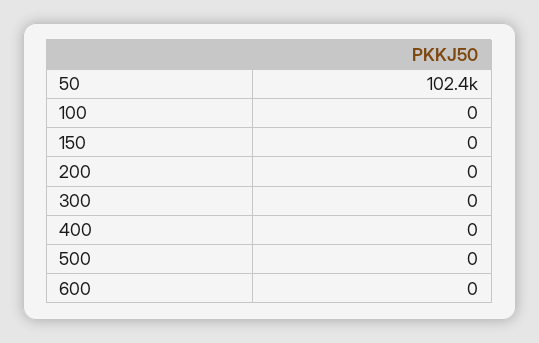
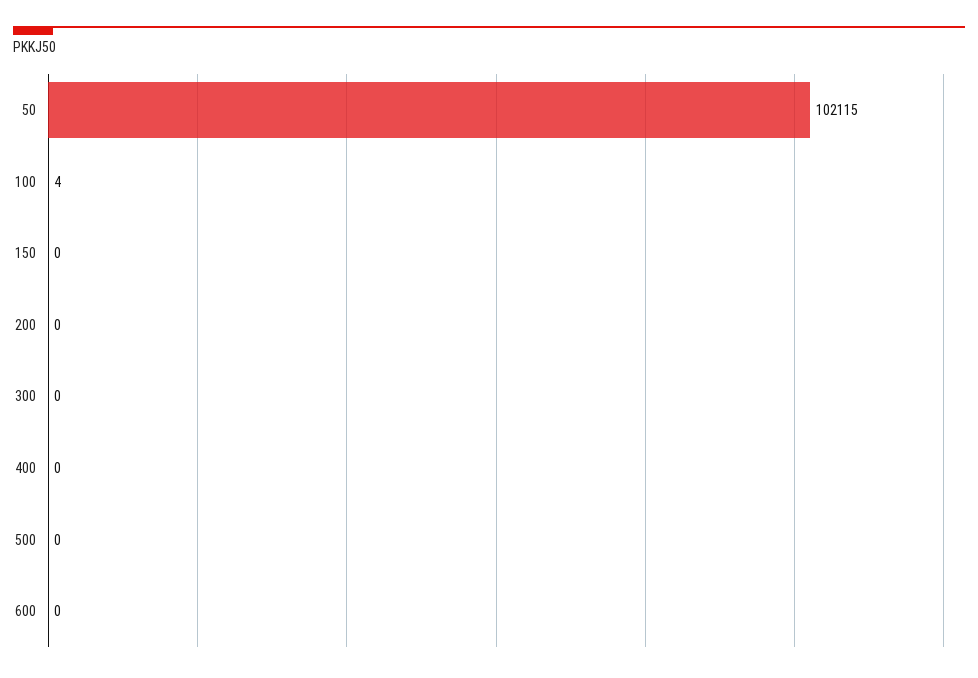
50: 102400 -> 102115
100: 0 -> 4

